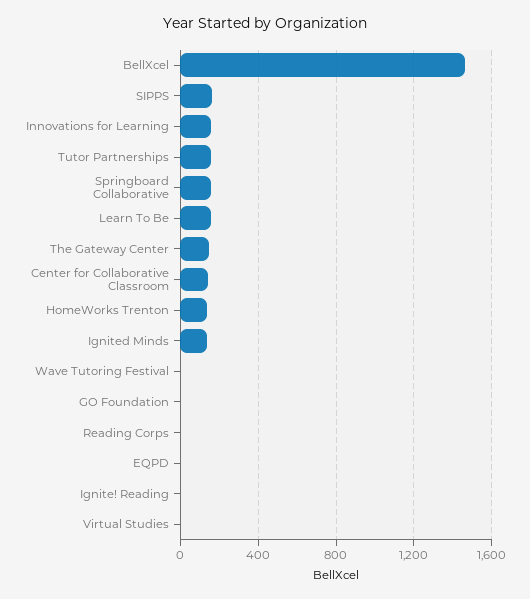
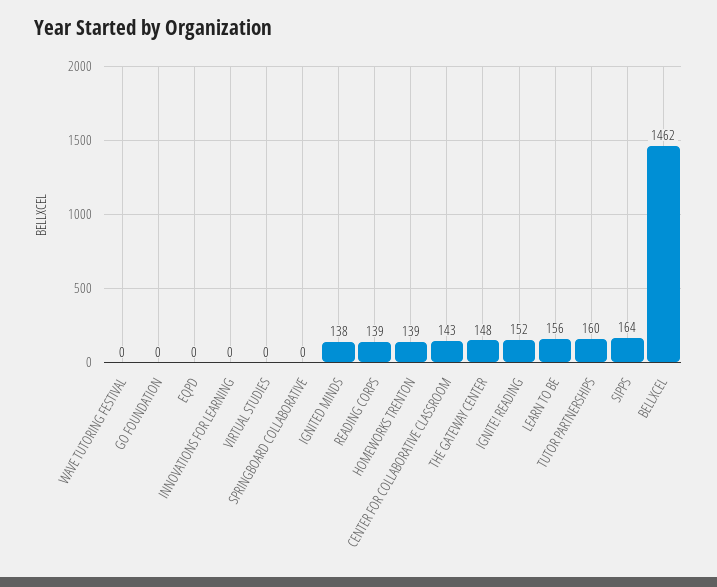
Innovations for Learning: 150 -> 0
Springboard Collaborative: 150 -> 0
Reading Corps: 0 -> 139
Ignite! Reading: 0 -> 152

